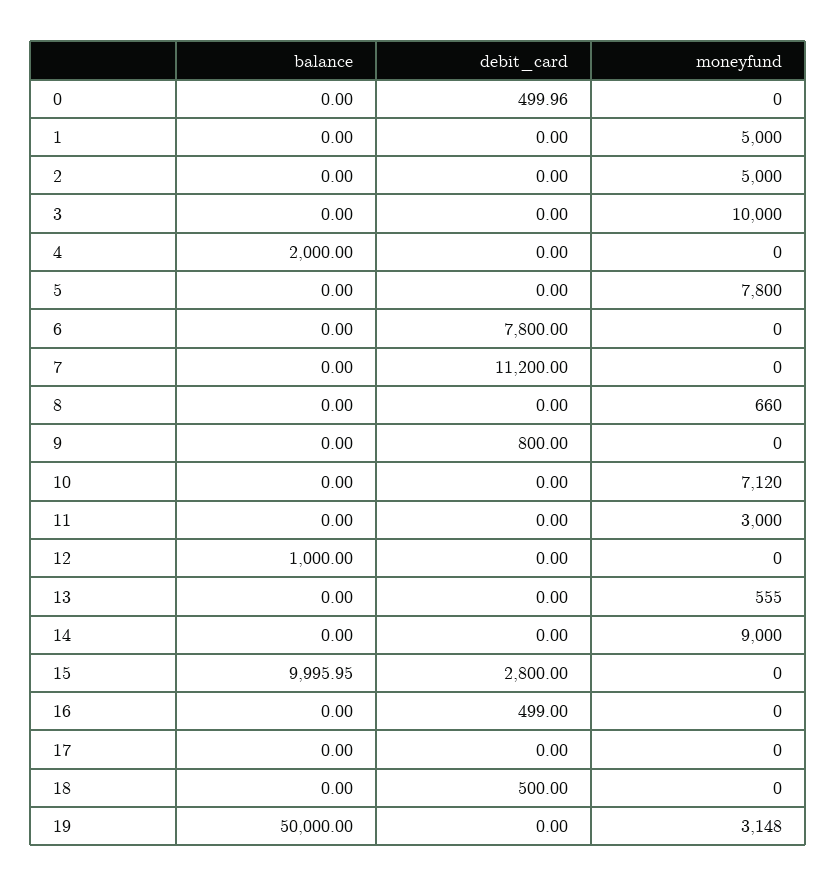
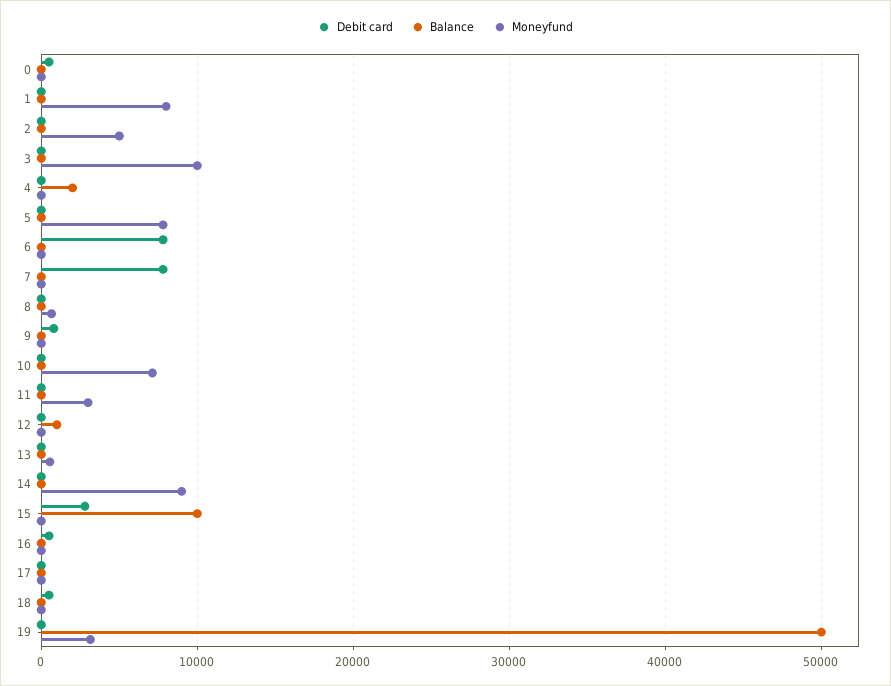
moneyfund, 1: 5000 -> 8000
debit_card, 7: 11200 -> 8000

